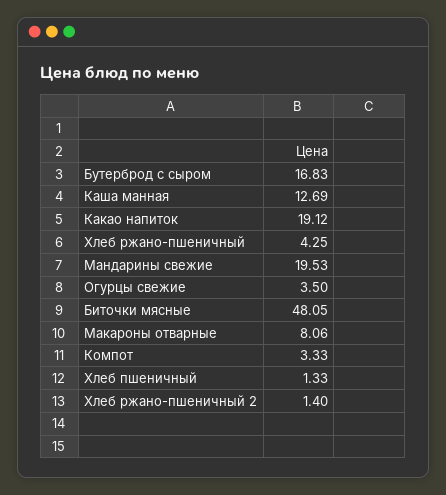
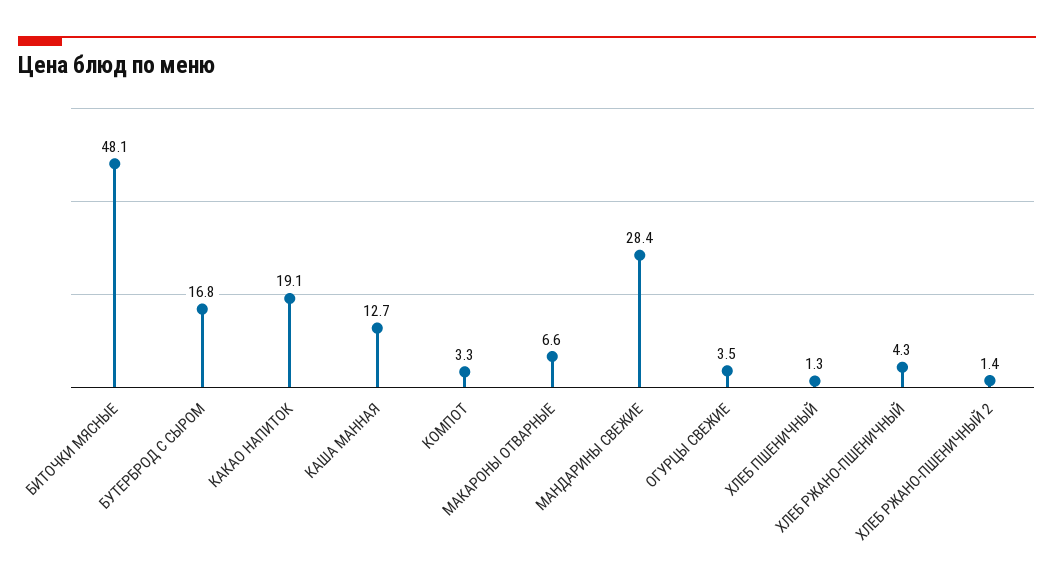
Мандарины свежие: 19.53 -> 28.4
Макароны отварные: 8.06 -> 6.6

